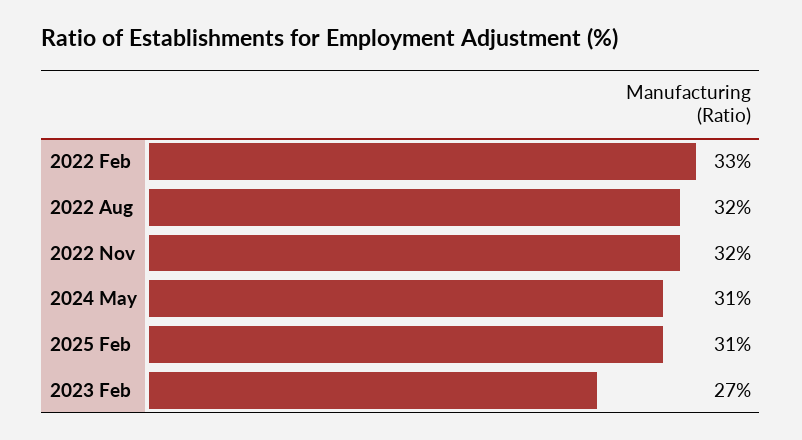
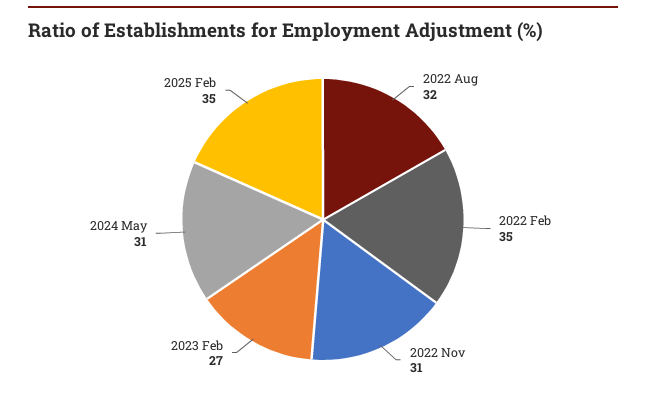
2022 Feb: 33 -> 35
2022 Nov: 32 -> 31
2025 Feb: 31 -> 35

